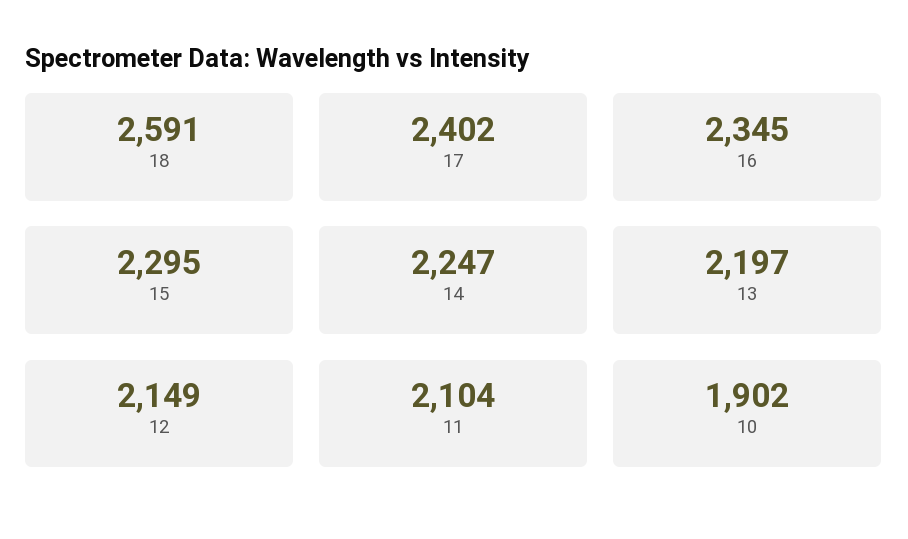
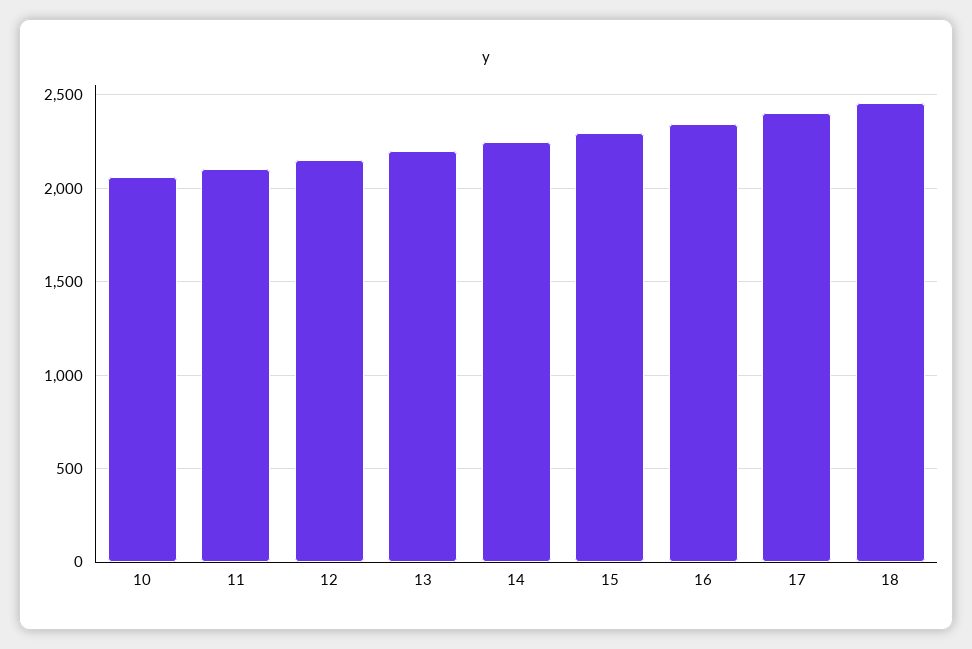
18: 2591 -> 2450
10: 1902 -> 2050

